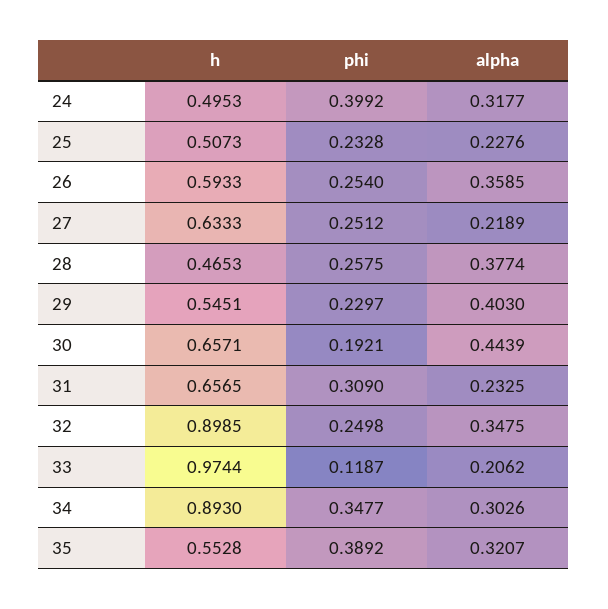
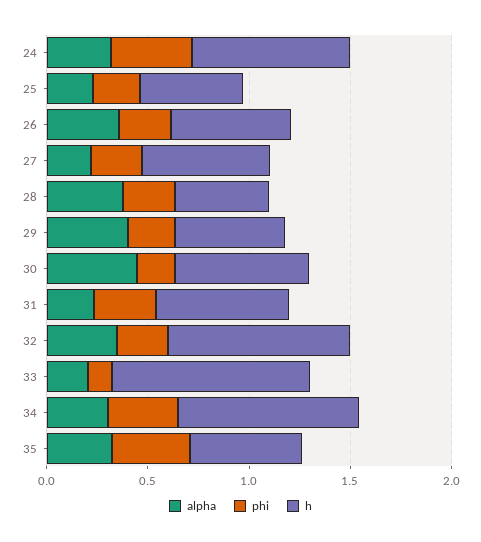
h, 24: 0.4953 -> 0.8

